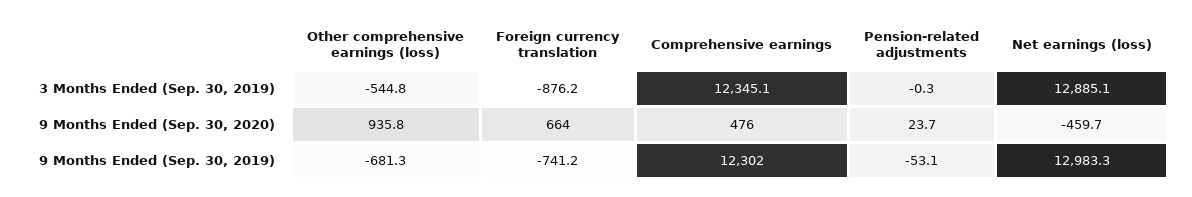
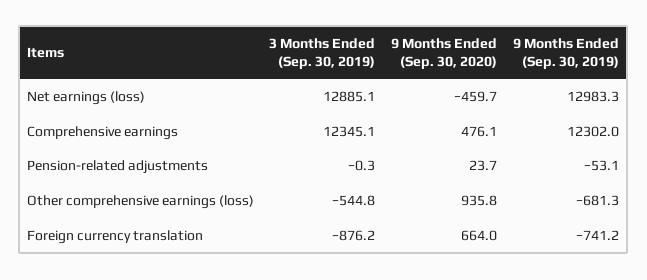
Comprehensive earnings, 9 Months Ended (Sep. 30, 2020): 476 -> 476.1

